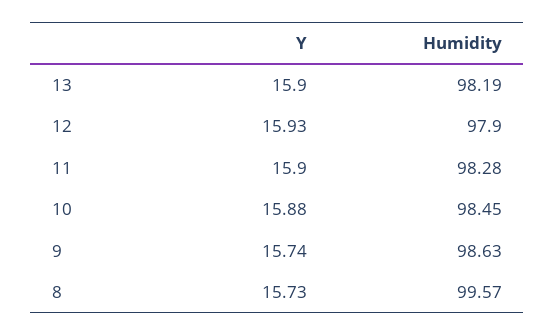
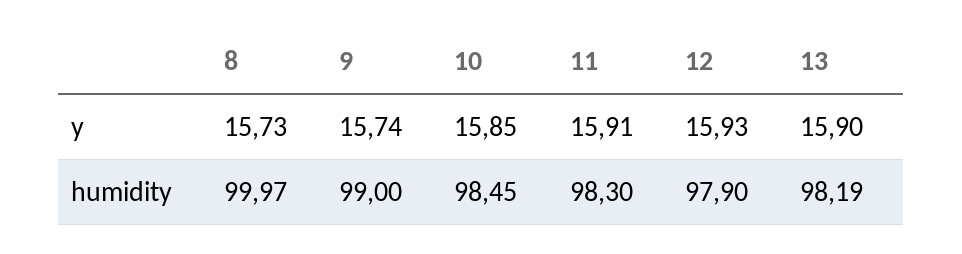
Y, 11: 15.9 -> 15.91
Humidity, 11: 98.28 -> 98.3
Y, 10: 15.88 -> 15.85
Humidity, 9: 98.63 -> 99
Humidity, 8: 99.57 -> 99.97

